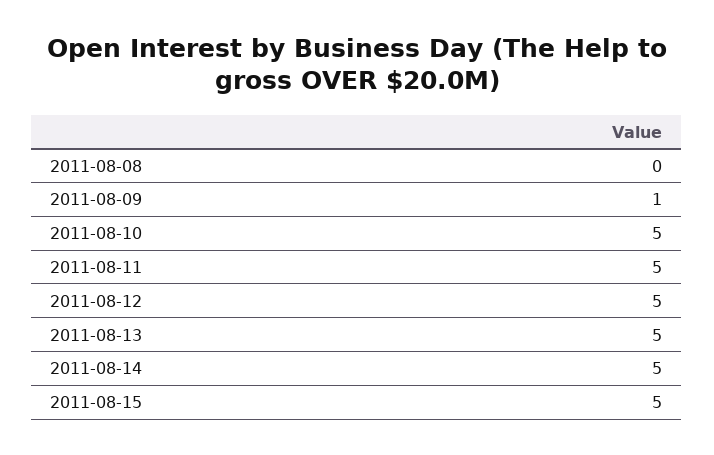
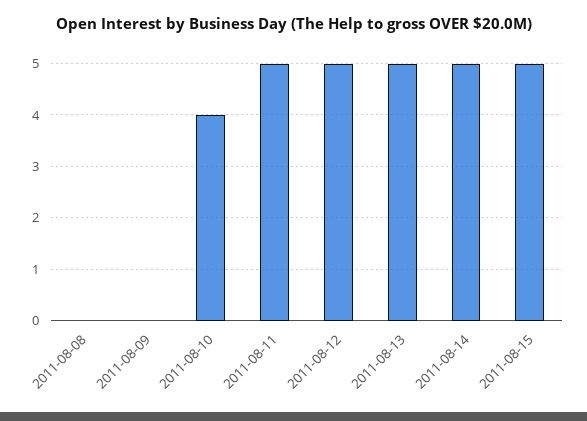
2011-08-09: 1 -> 0
2011-08-10: 5 -> 4

